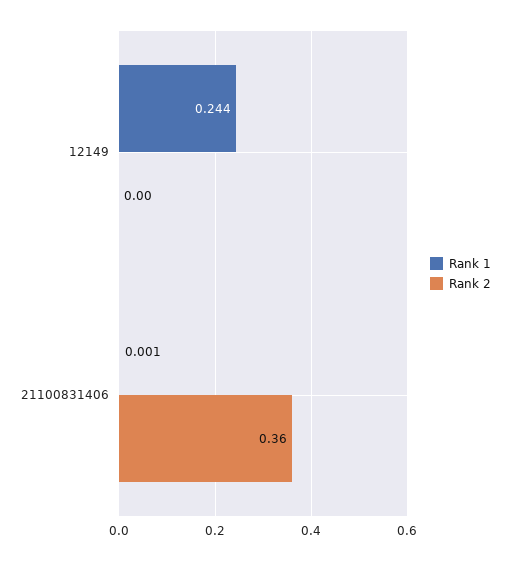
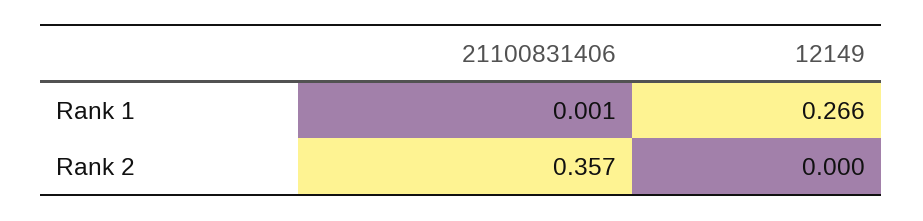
Rank 1, 12149: 0.244 -> 0.266

